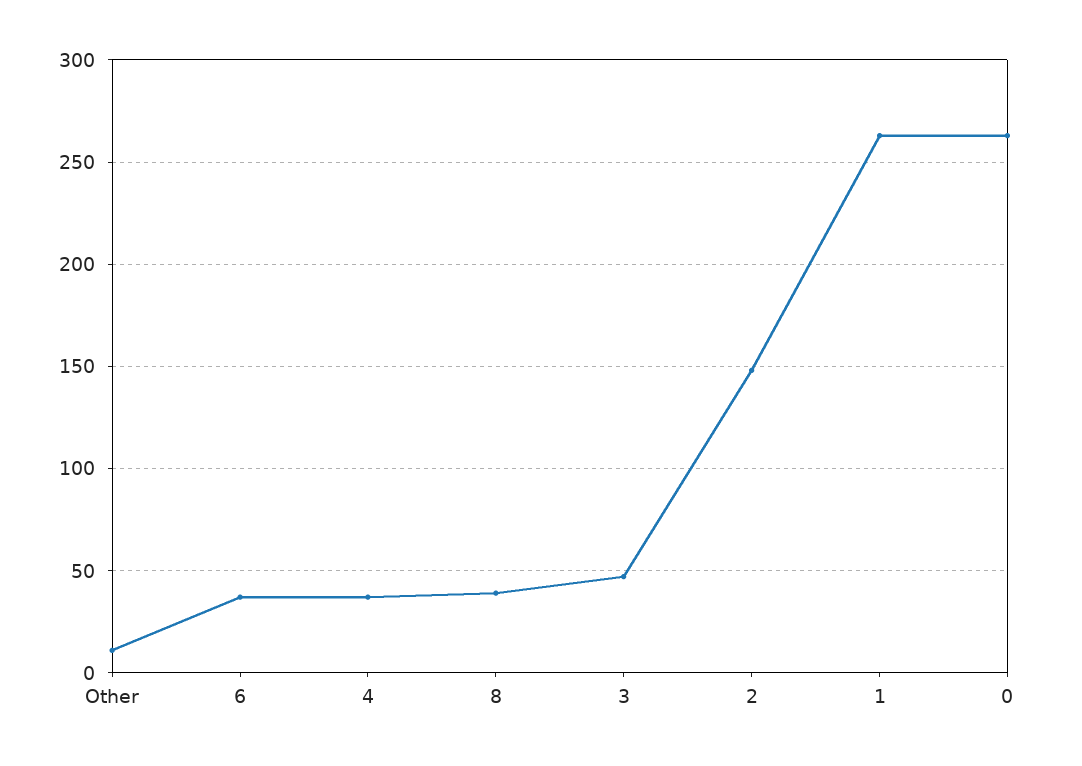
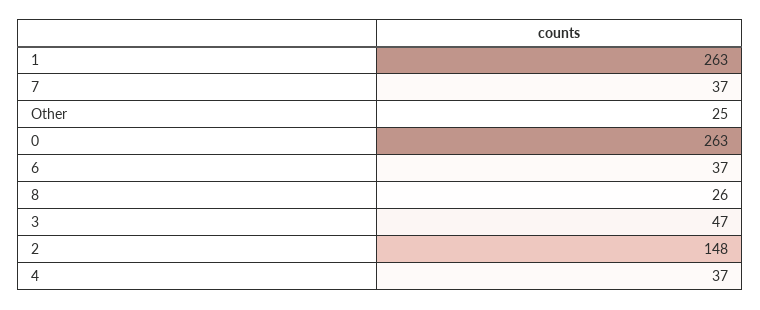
Other: 10 -> 25
8: 40 -> 26
7: none -> 37

